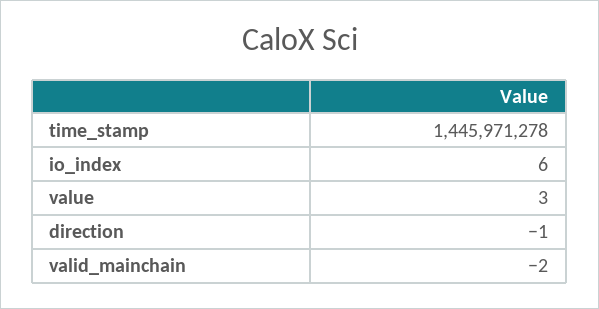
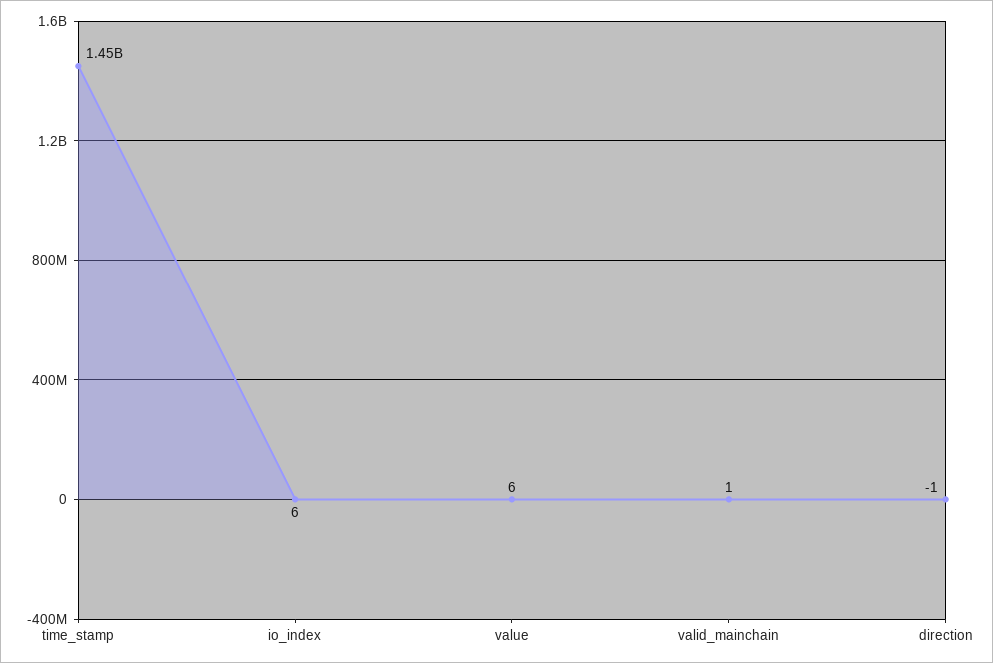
value: 3 -> 6
valid_mainchain: -2 -> 1

